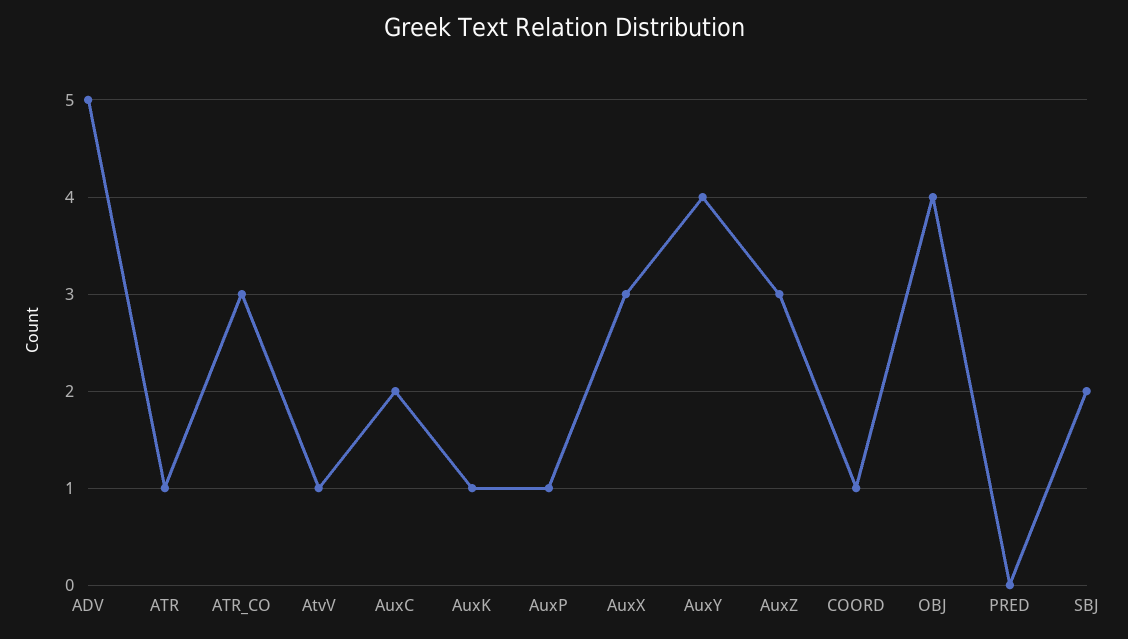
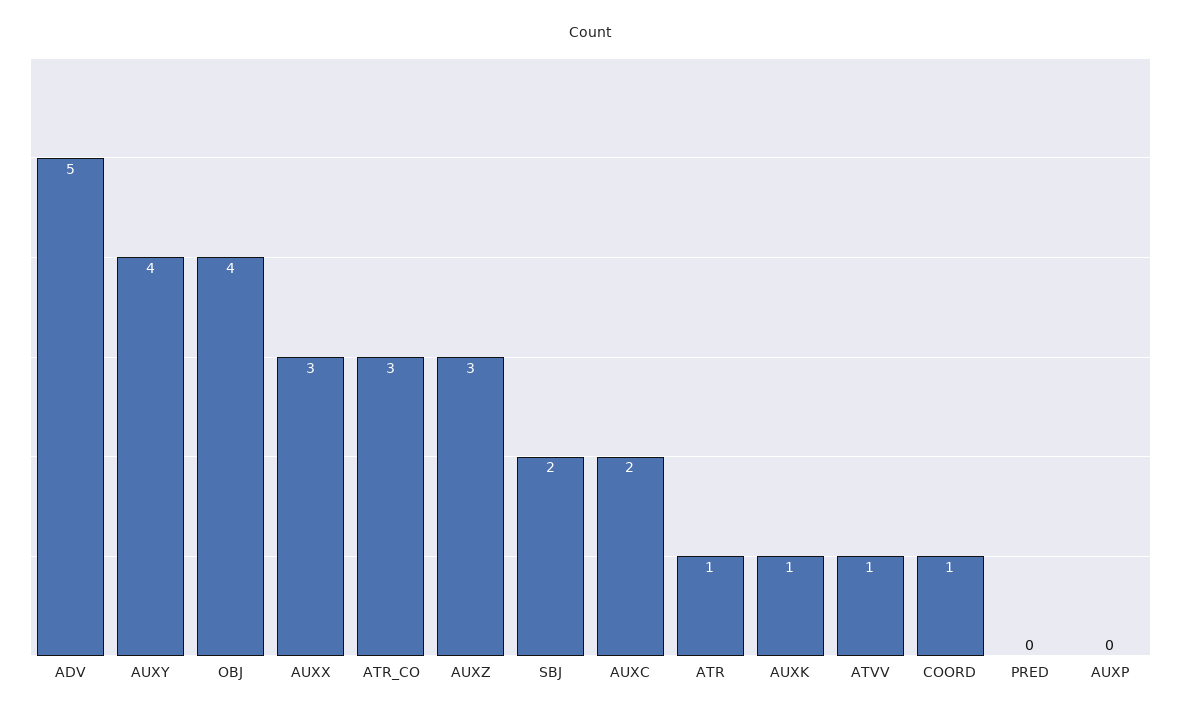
AuxP: 1 -> 0

